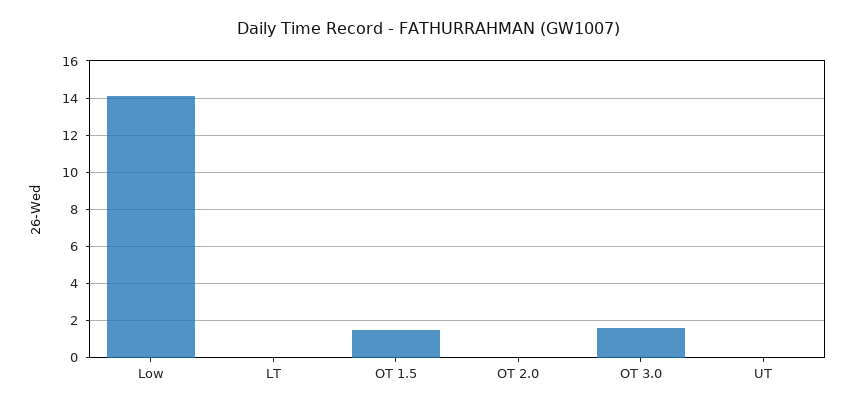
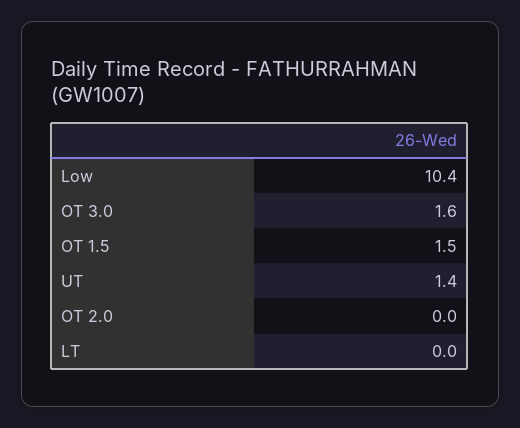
Low: 14 -> 10.4
UT: 0 -> 1.4

